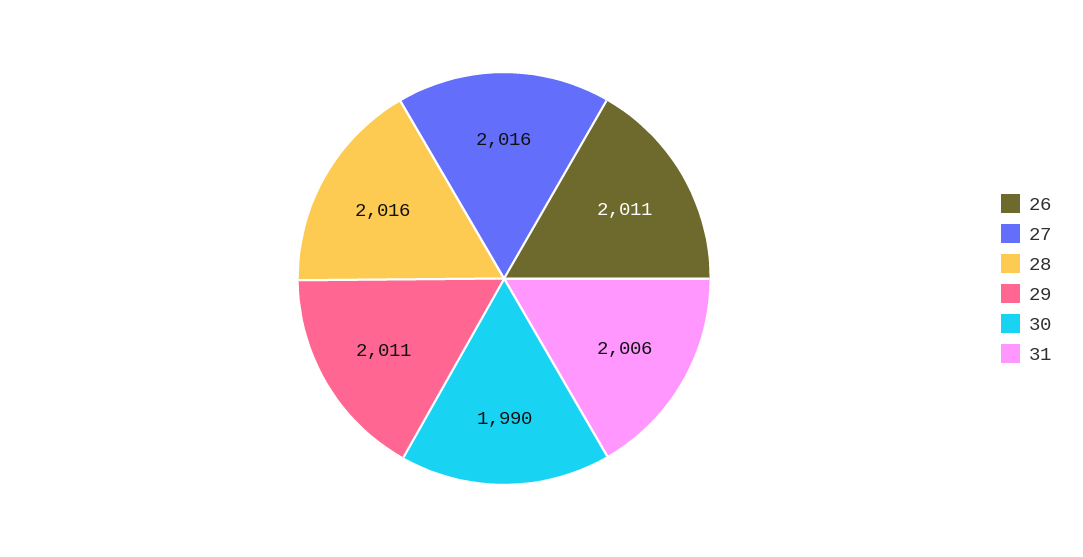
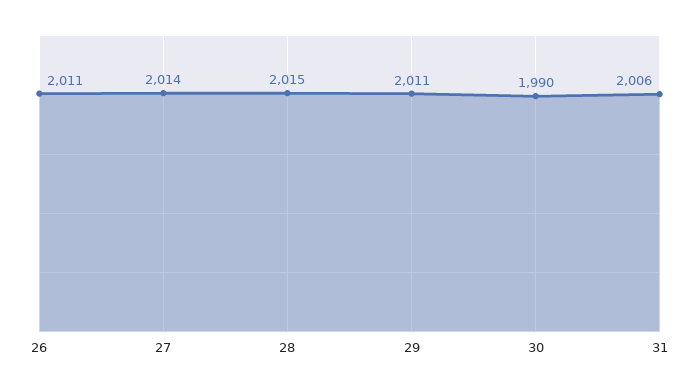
27: 2016 -> 2014
28: 2016 -> 2015

